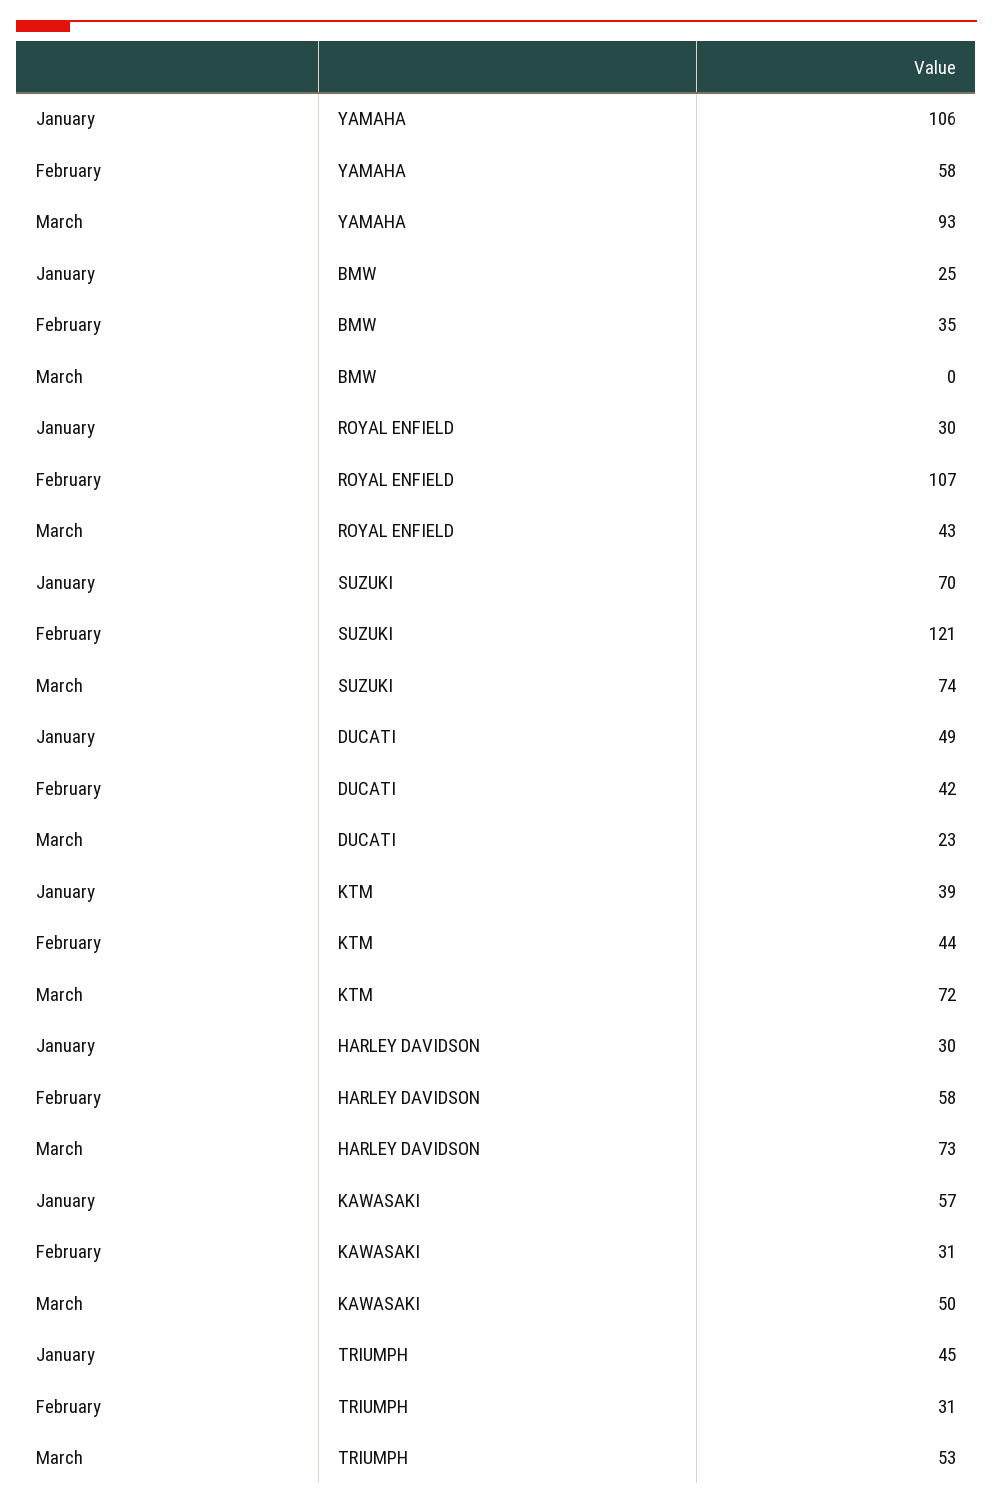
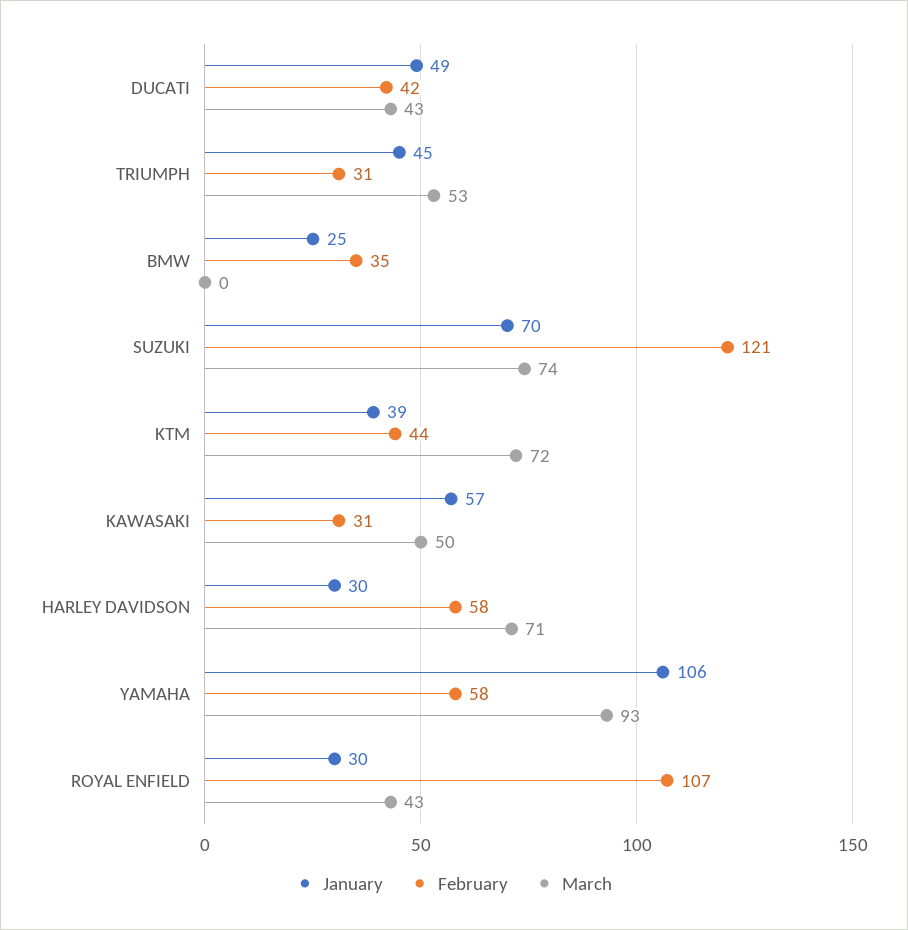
March, DUCATI: 23 -> 43
March, HARLEY DAVIDSON: 73 -> 71

